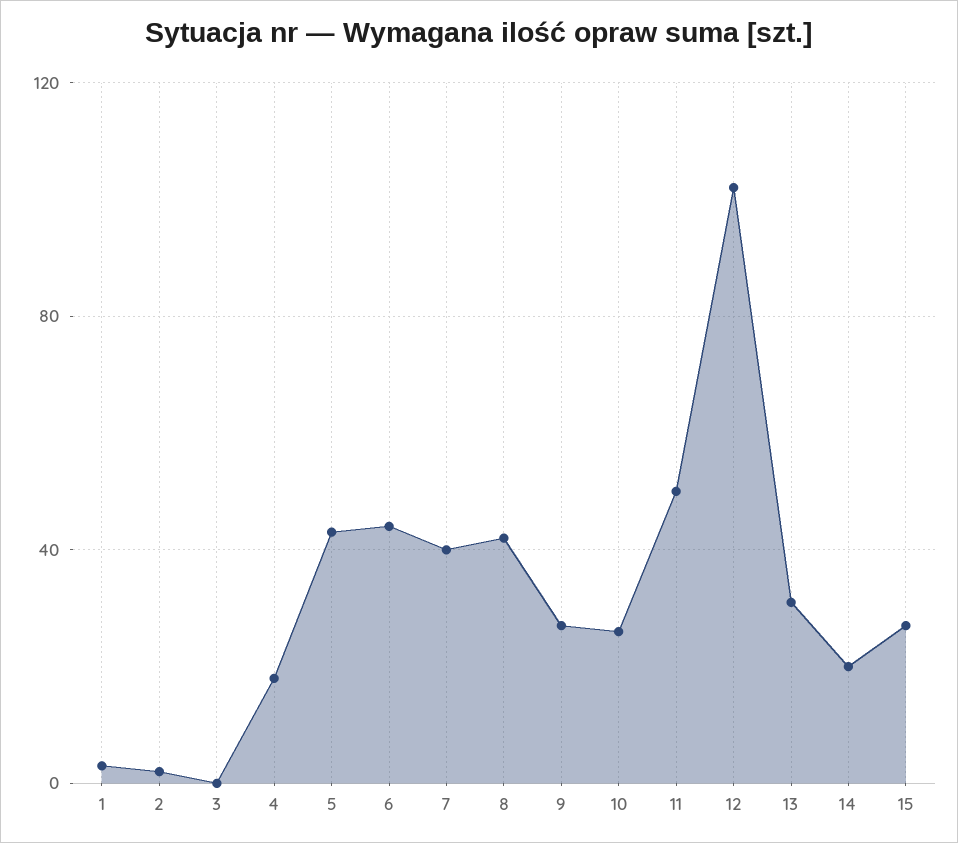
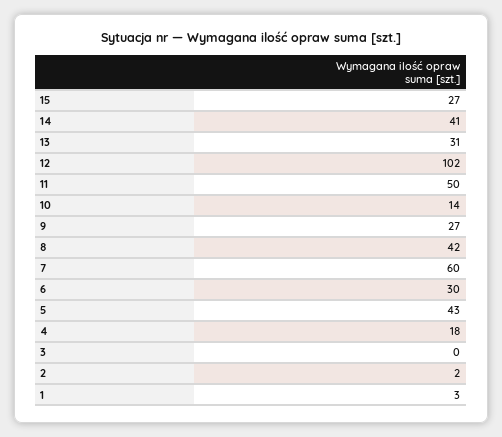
6: 45 -> 30
7: 40 -> 60
10: 25 -> 14
14: 20 -> 41

